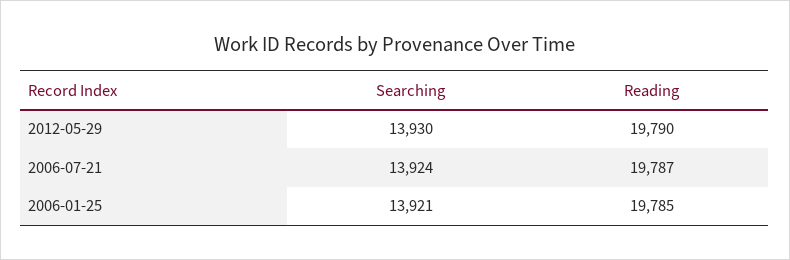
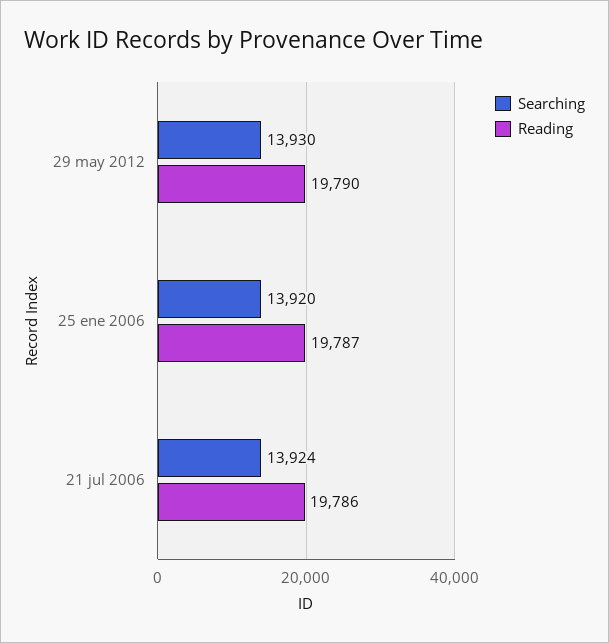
Reading, 2006-07-21: 19787 -> 19786
Searching, 2006-01-25: 13921 -> 13920
Reading, 2006-01-25: 19785 -> 19787

